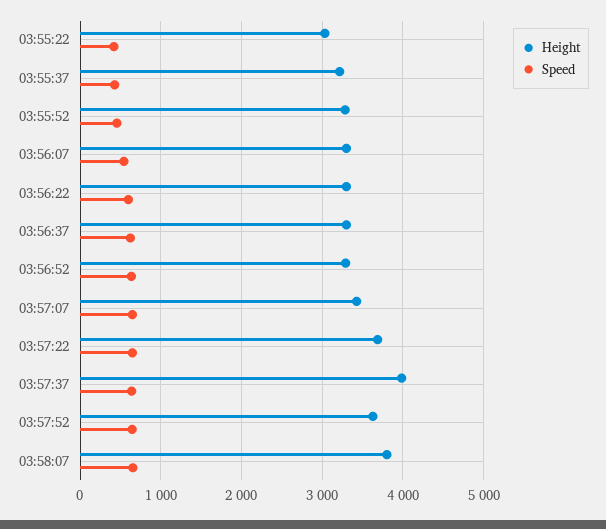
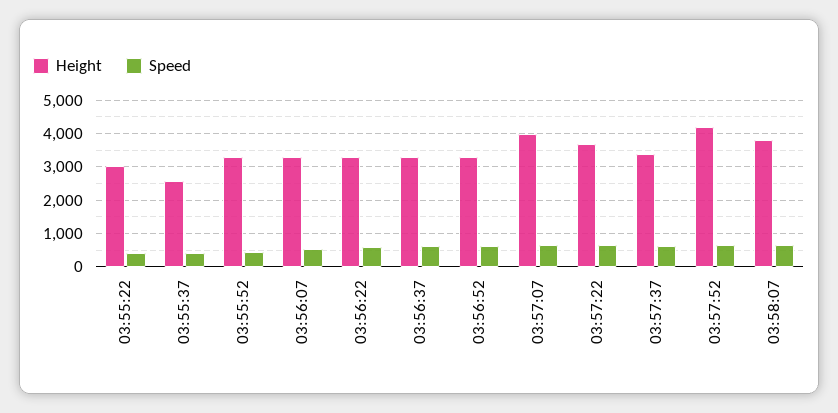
Height, 03:55:37: 3200 -> 2600
Height, 03:57:07: 3400 -> 4000
Height, 03:57:37: 4000 -> 3400
Height, 03:57:52: 3600 -> 4200

